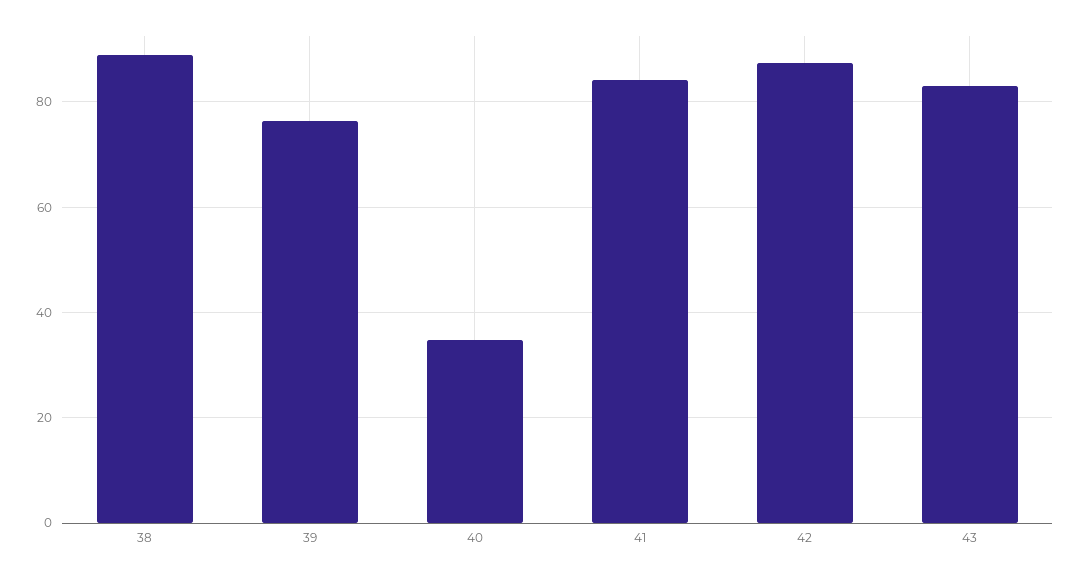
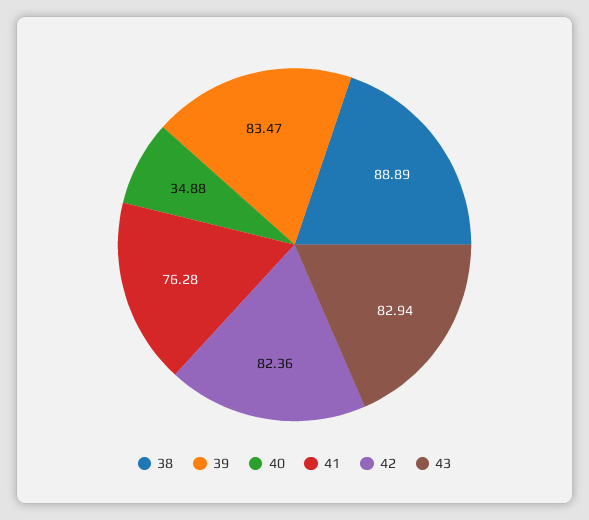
39: 76 -> 83.47
41: 84 -> 76.28
42: 88 -> 82.36

